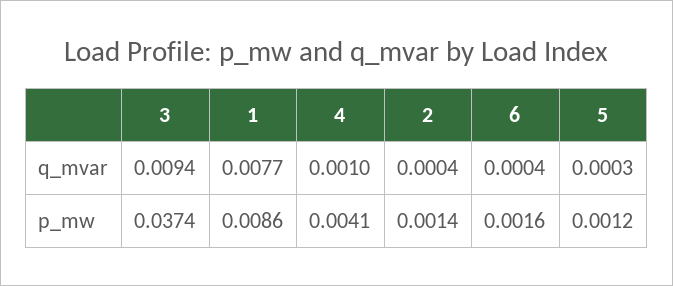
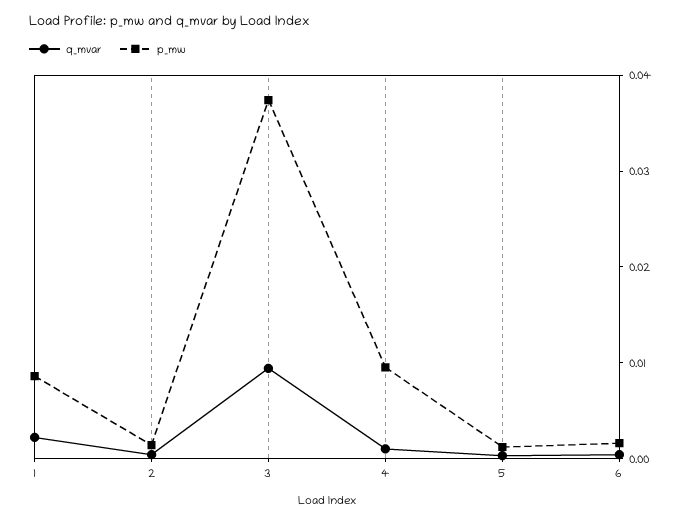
q_mvar, 1: 0.0077 -> 0.002
p_mw, 4: 0.0041 -> 0.01

